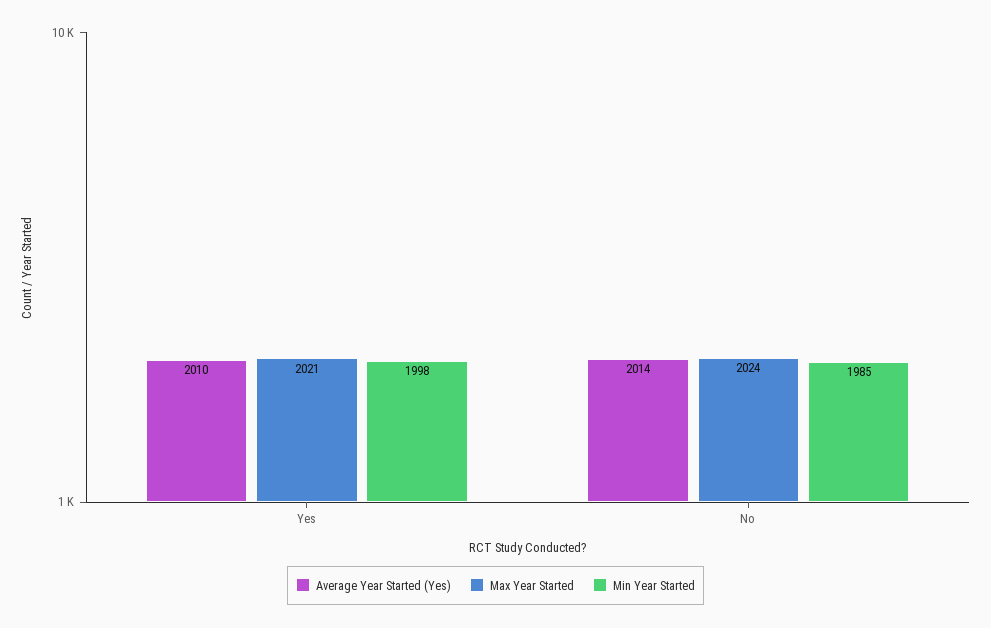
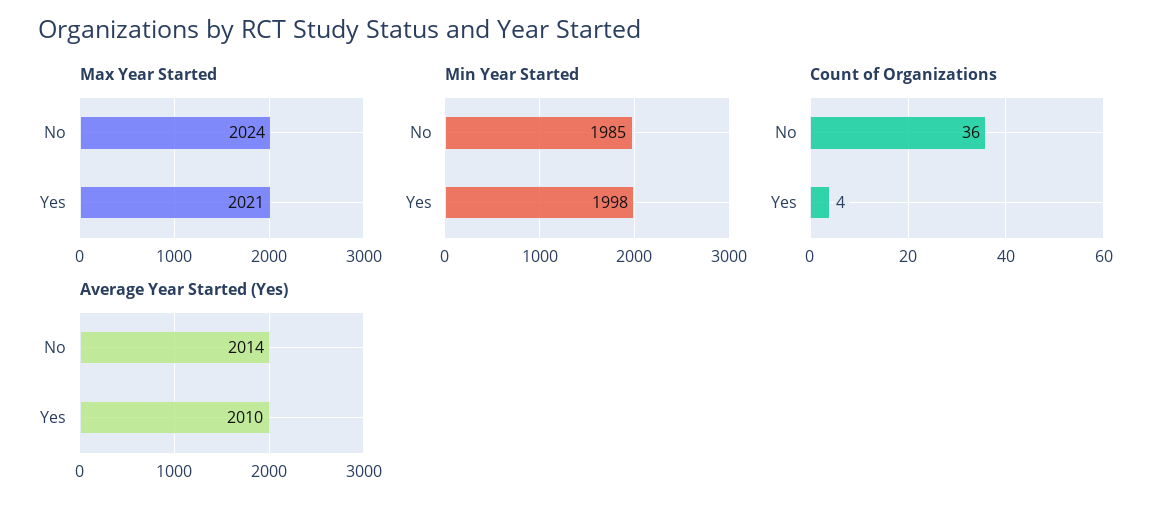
Count of Organizations, No: none -> 36
Count of Organizations, Yes: none -> 4

